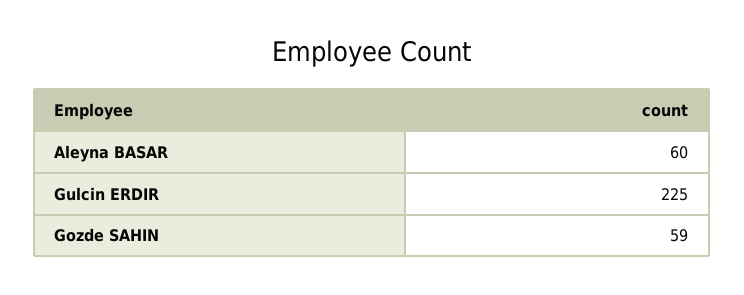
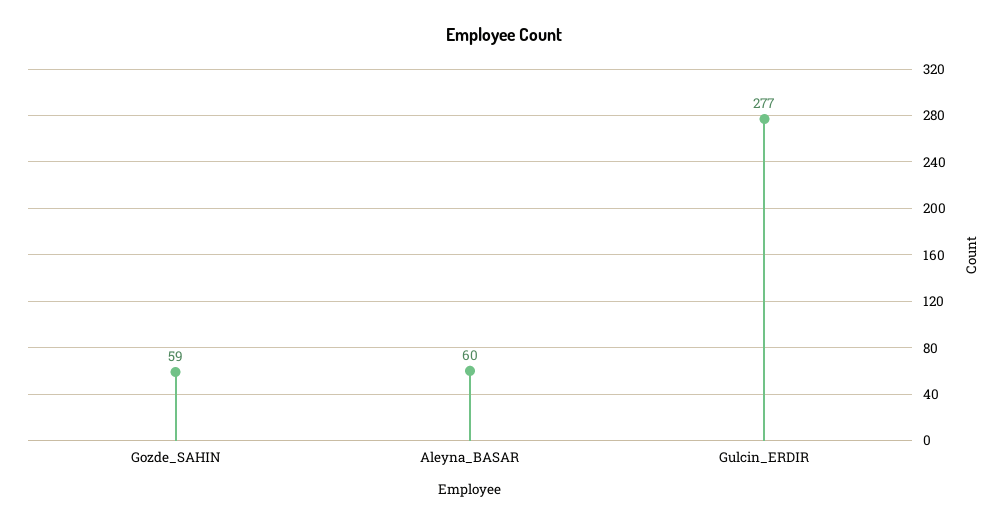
Gulcin ERDIR: 225 -> 277

